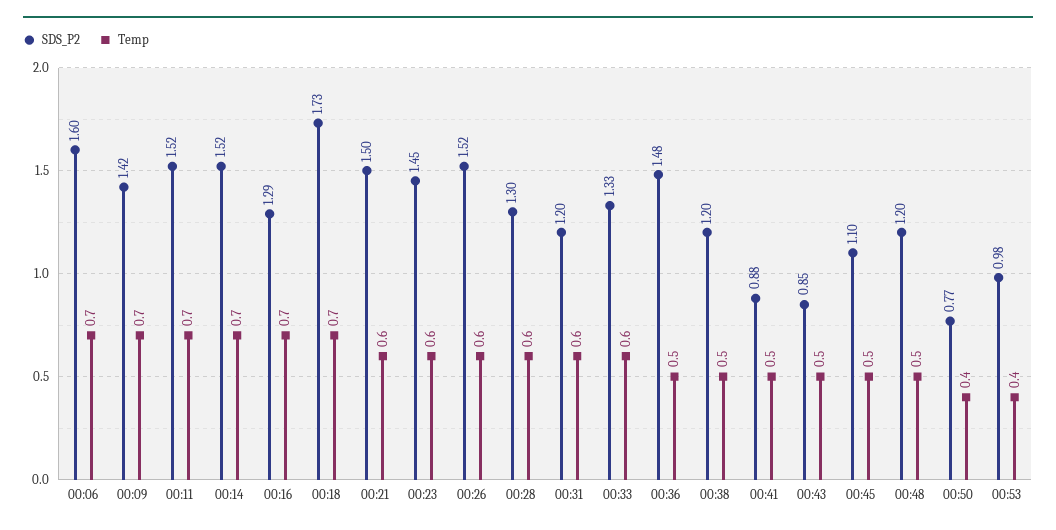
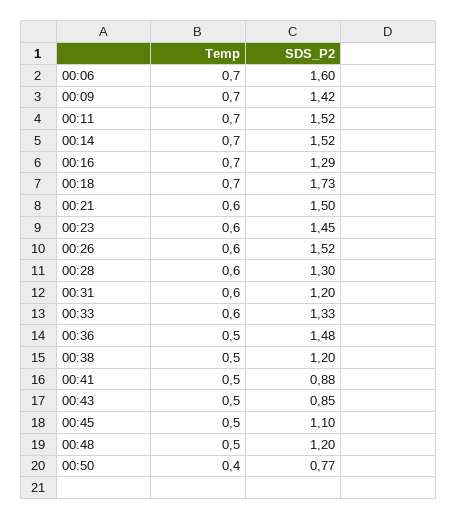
SDS_P2, 00:53: 0.98 -> none
Temp, 00:53: 0.4 -> none

